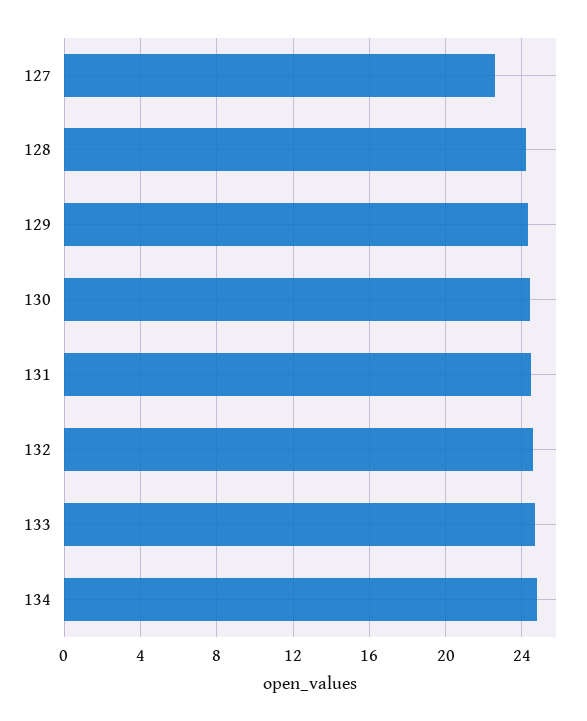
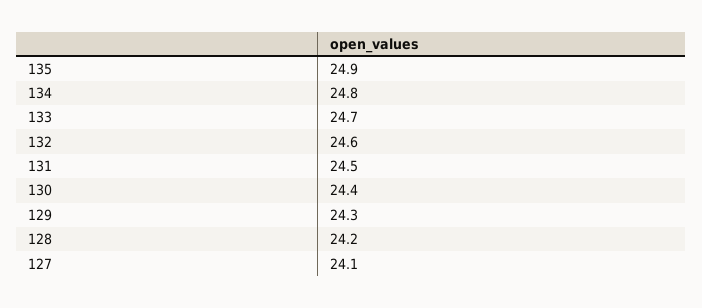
127: 22.5 -> 24.1
135: none -> 24.9

